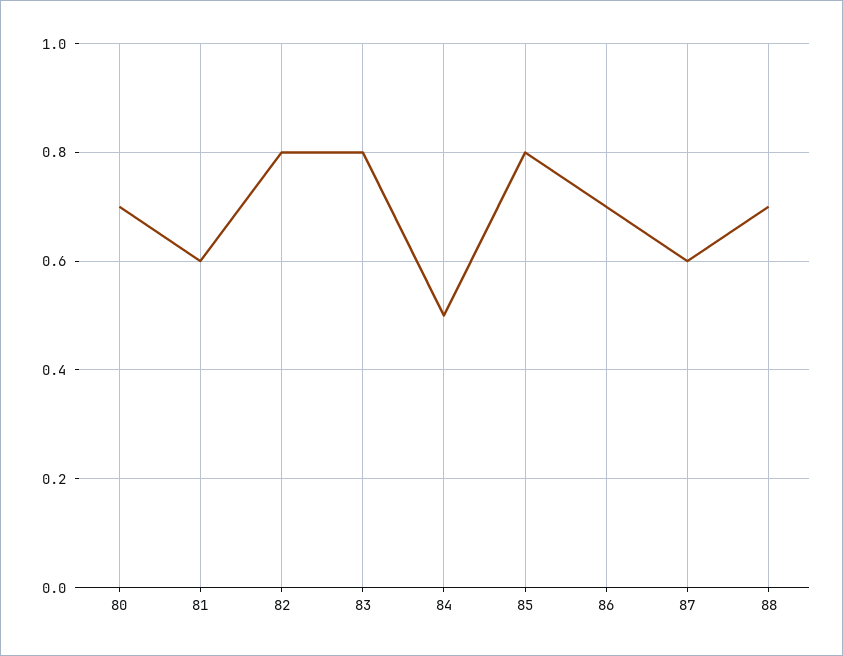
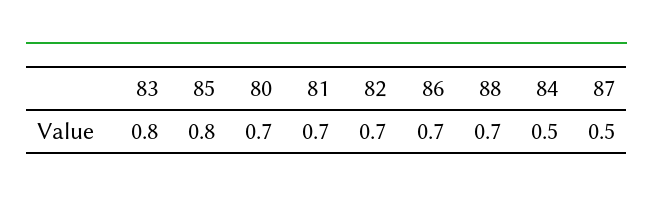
81: 0.6 -> 0.7
82: 0.8 -> 0.7
87: 0.6 -> 0.5

